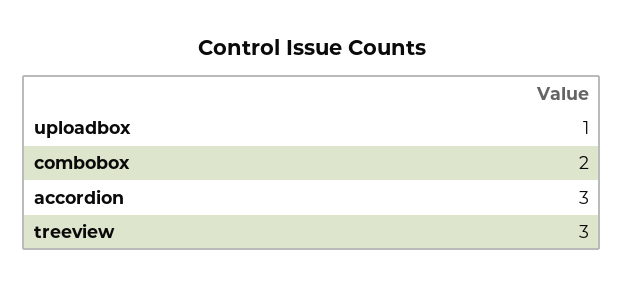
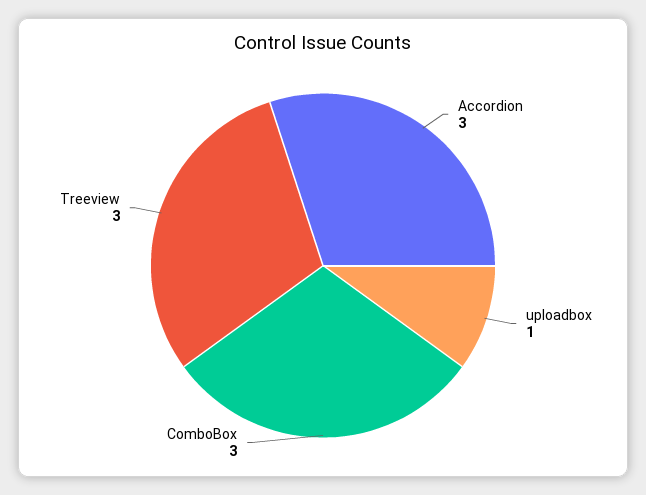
combobox: 2 -> 3

